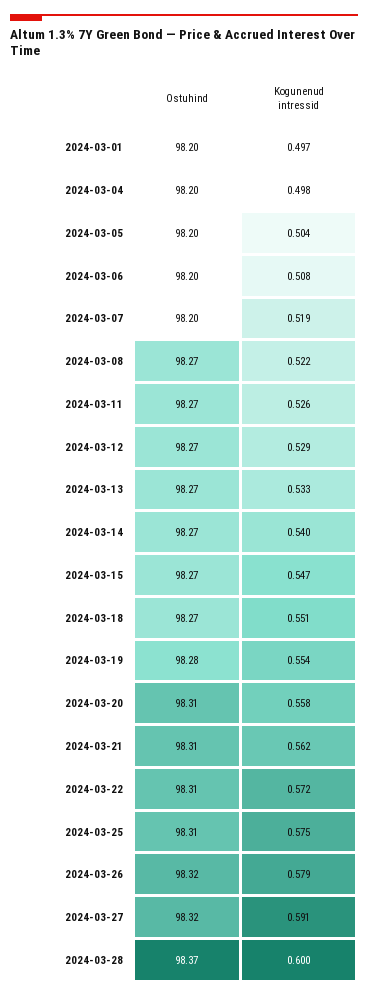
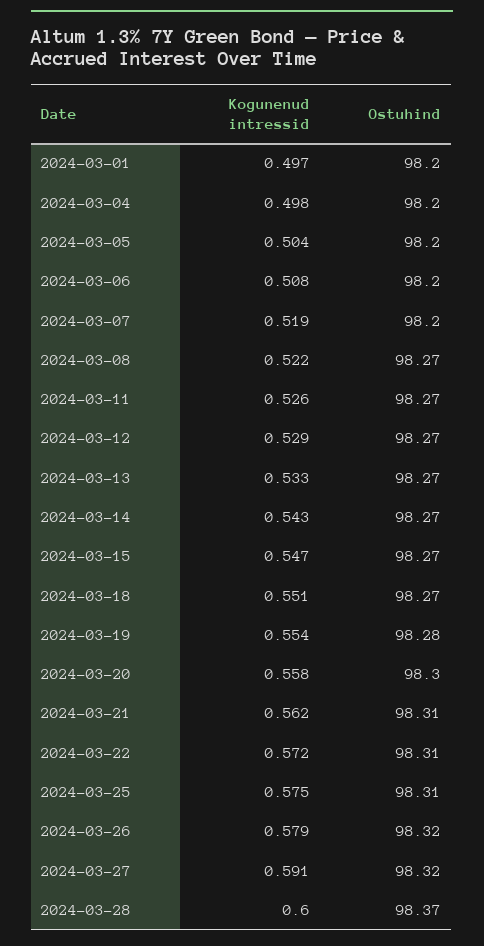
Kogunenud intressid, 2024-03-14: 0.54 -> 0.543
Ostuhind, 2024-03-20: 98.31 -> 98.3

